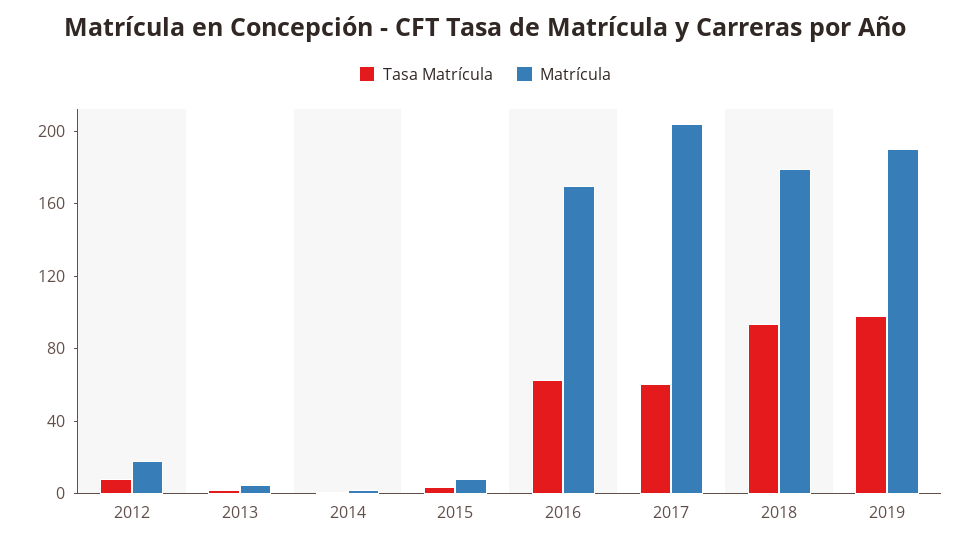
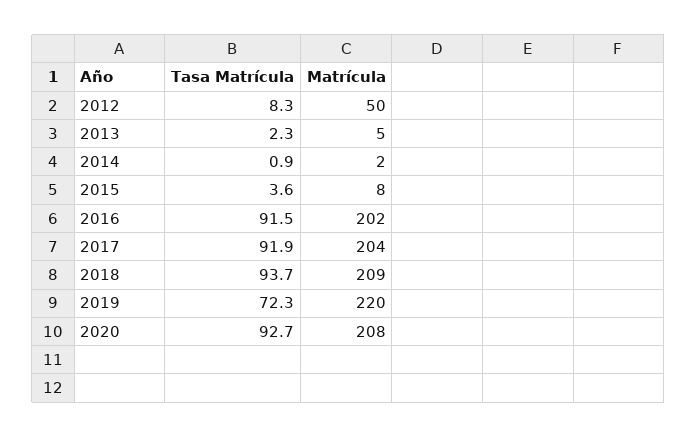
Matrícula, 2012: 20 -> 50
Tasa Matrícula, 2016: 60 -> 91.5
Matrícula, 2016: 170 -> 202
Tasa Matrícula, 2017: 60 -> 91.9
Matrícula, 2018: 180 -> 209
Tasa Matrícula, 2019: 100 -> 72.3
Matrícula, 2019: 190 -> 220
Tasa Matrícula, 2020: none -> 92.7
Matrícula, 2020: none -> 208

